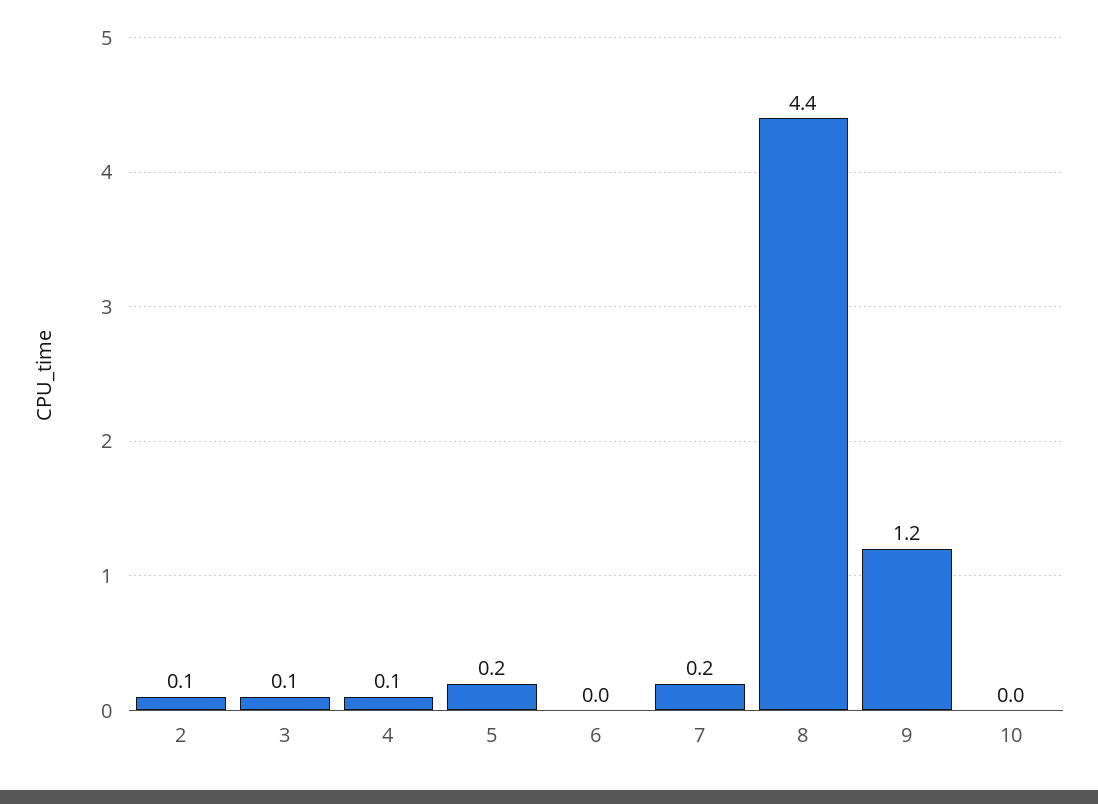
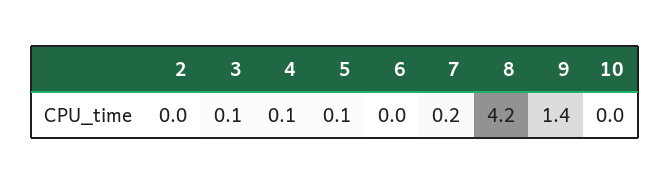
2: 0.1 -> 0
5: 0.2 -> 0.1
8: 4.4 -> 4.2
9: 1.2 -> 1.4

